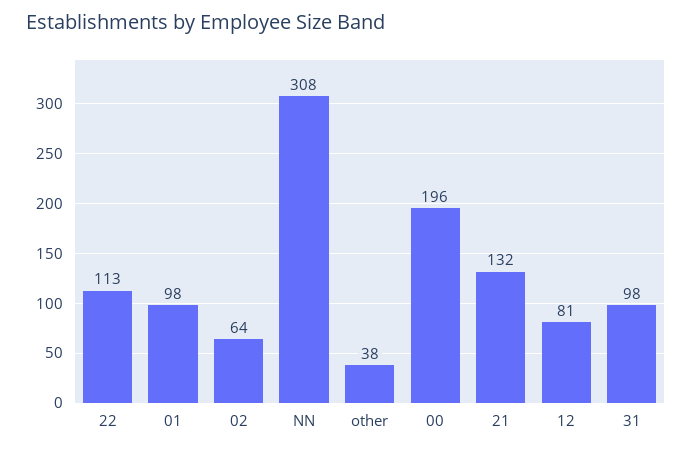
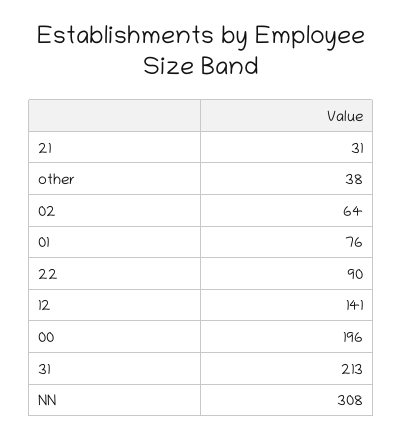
22: 113 -> 90
01: 98 -> 76
21: 132 -> 31
12: 81 -> 141
31: 98 -> 213

